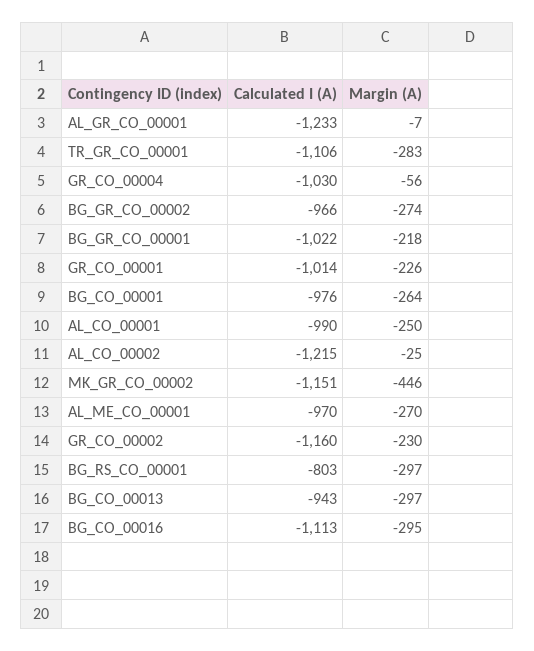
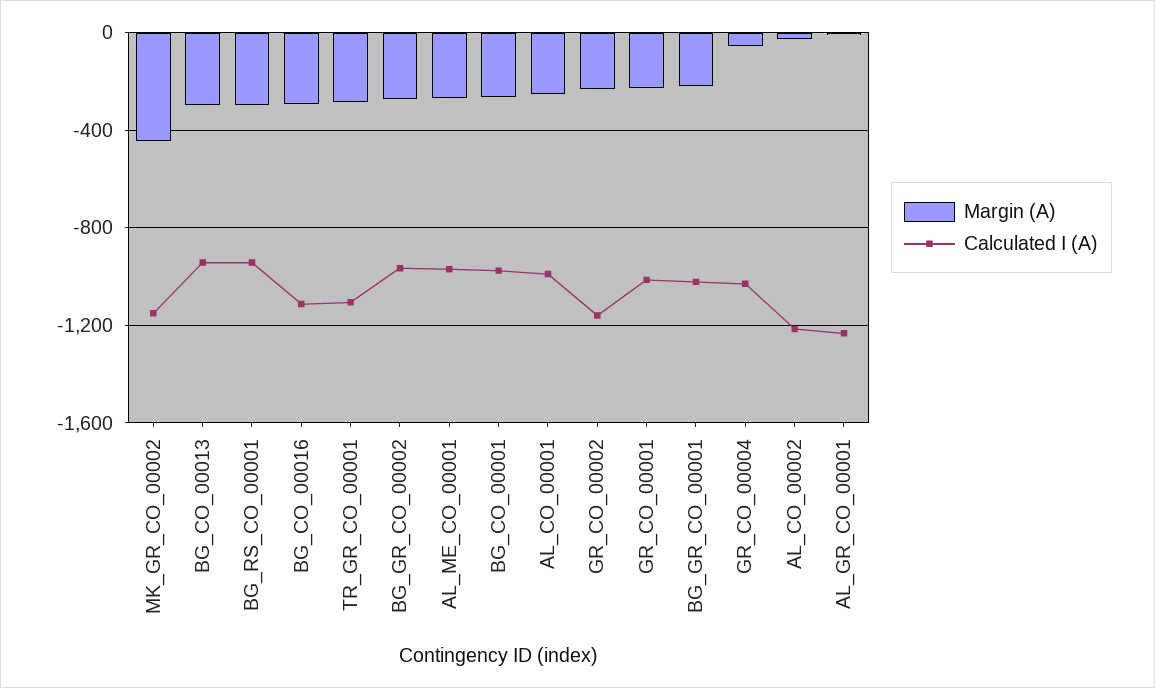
Calculated I (A), BG_RS_CO_00001: -803 -> -950

